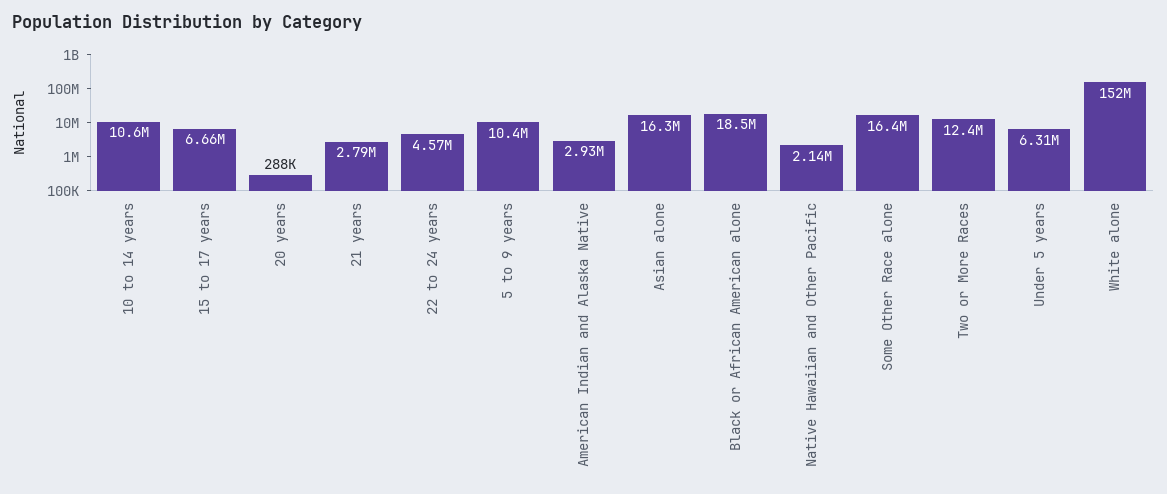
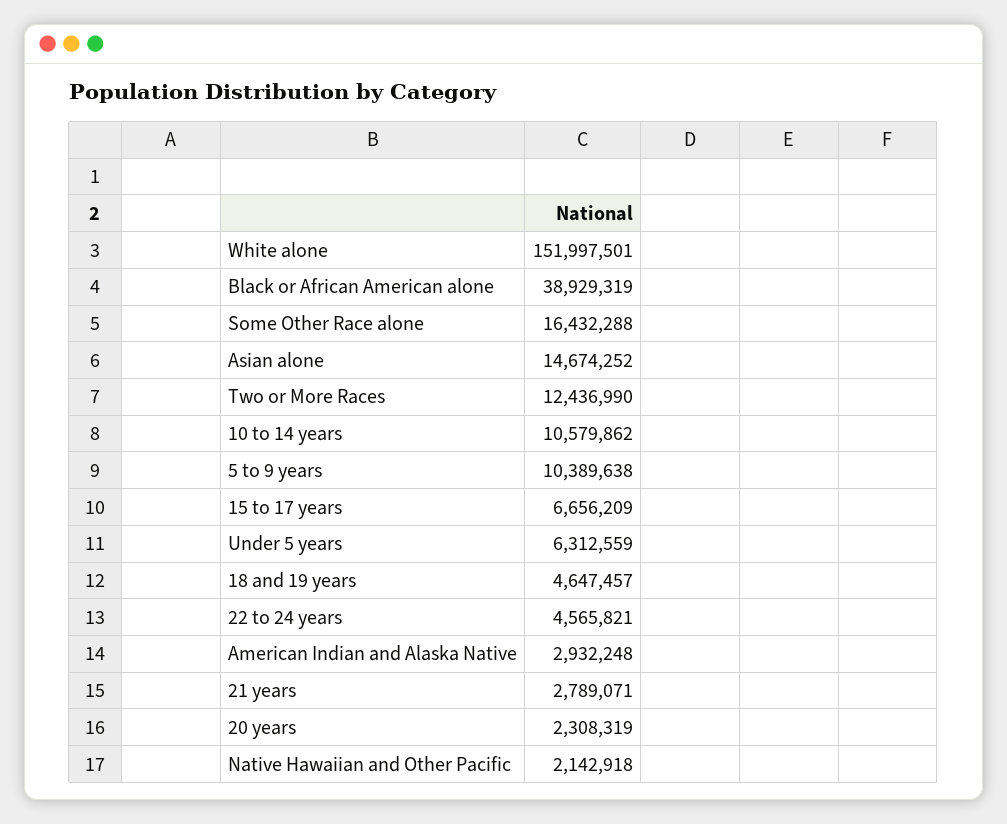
20 years: 288000 -> 2308319
Asian alone: 16300000 -> 14674252
Black or African American alone: 18500000 -> 38929319
18 and 19 years: none -> 4647457

